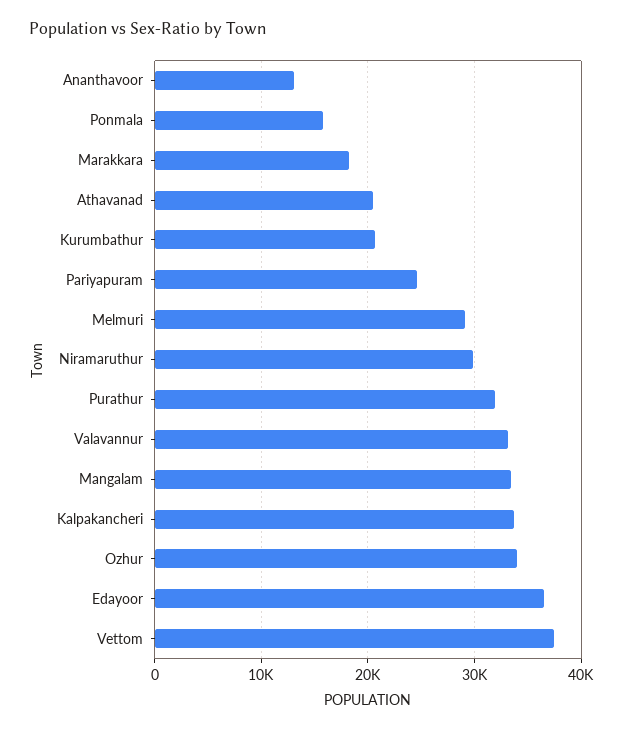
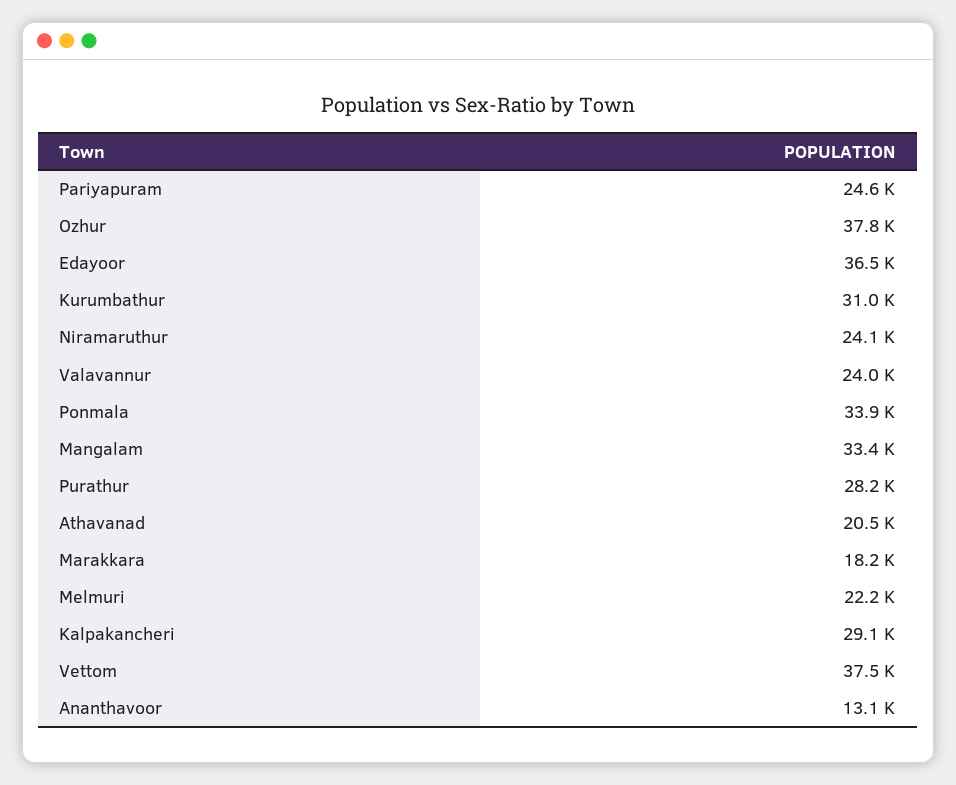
Ponmala: 16000 -> 33900
Kurumbathur: 21000 -> 31000
Melmuri: 29000 -> 22200
Niramaruthur: 30000 -> 24100
Purathur: 32000 -> 28200
Valavannur: 33000 -> 24000
Kalpakancheri: 34000 -> 29100
Ozhur: 34000 -> 37800

